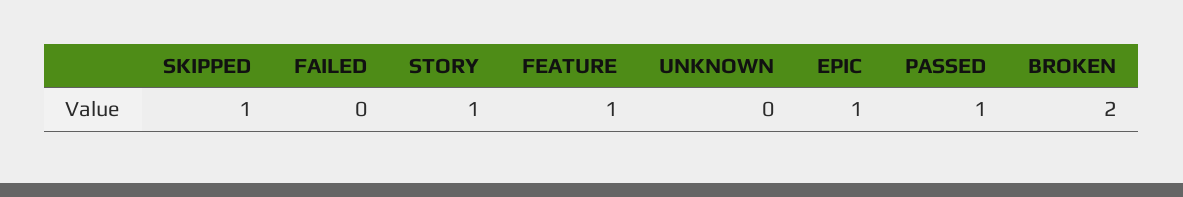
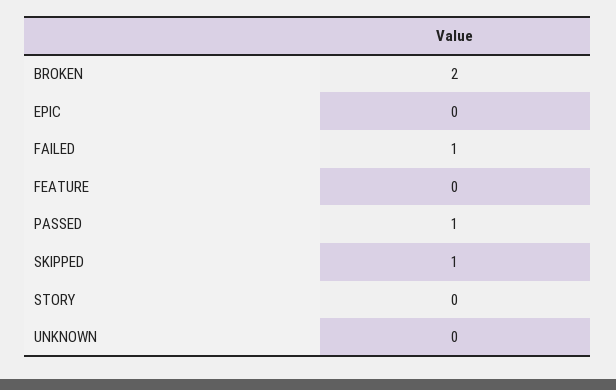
FAILED: 0 -> 1
STORY: 1 -> 0
FEATURE: 1 -> 0
EPIC: 1 -> 0

